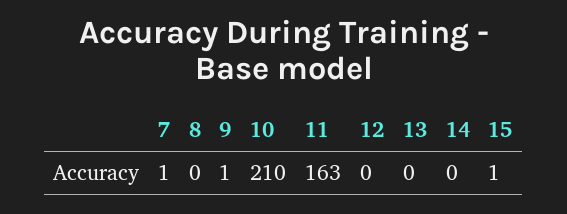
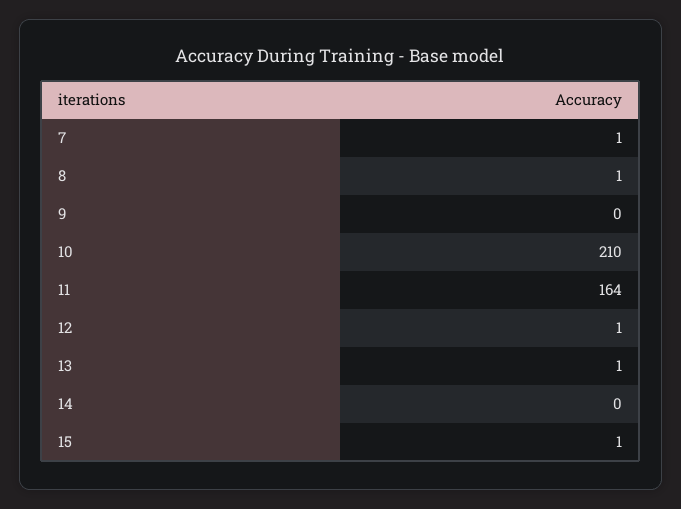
8: 0 -> 1
9: 1 -> 0
11: 163 -> 164
12: 0 -> 1
13: 0 -> 1

